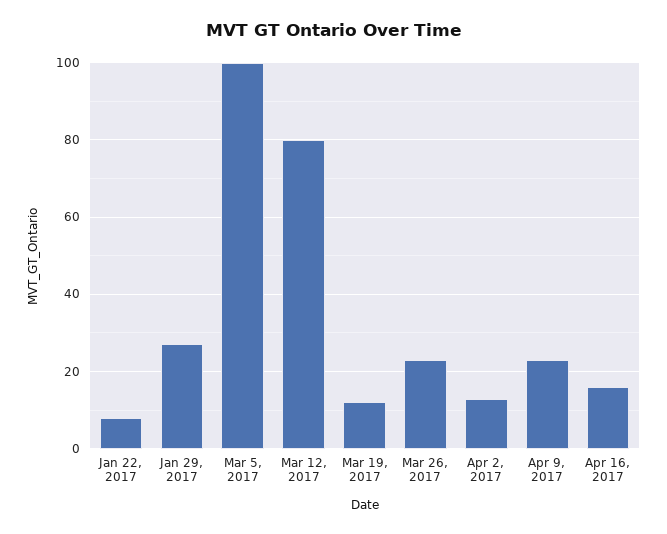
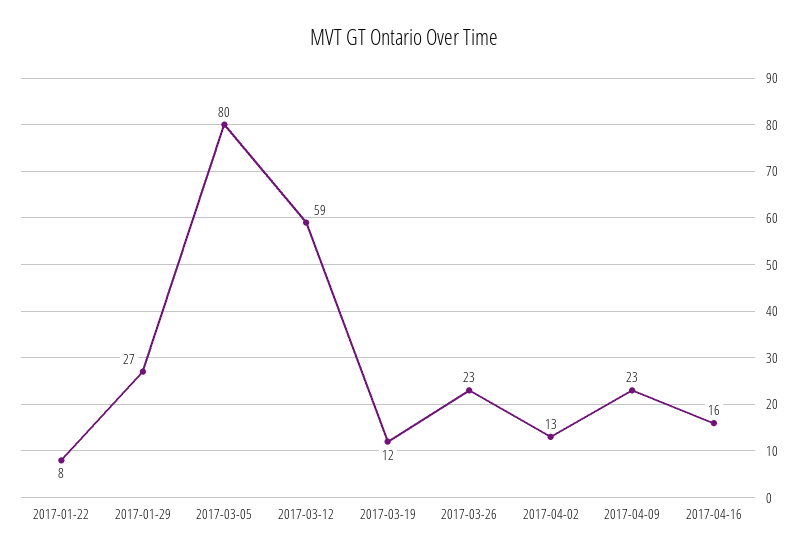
Mar 5, 2017: 100 -> 80
Mar 12, 2017: 80 -> 59

